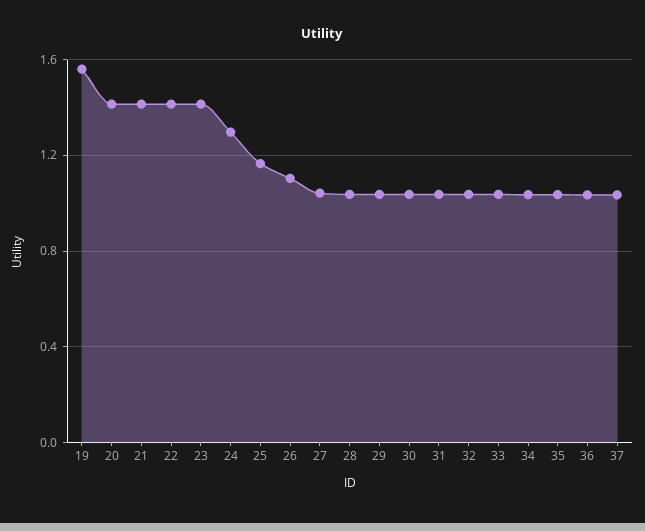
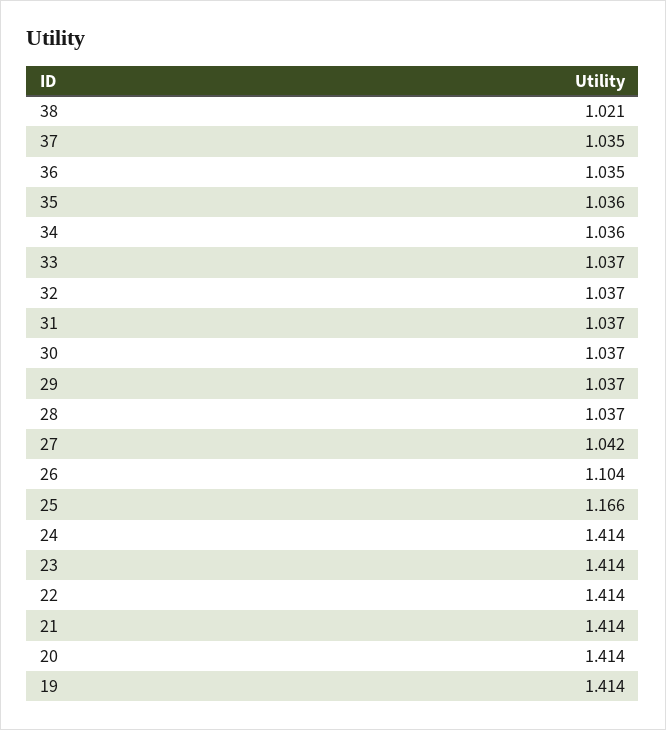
19: 1.55 -> 1.414
24: 1.3 -> 1.414
38: none -> 1.021

